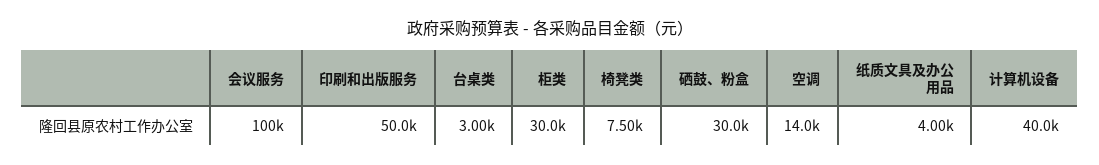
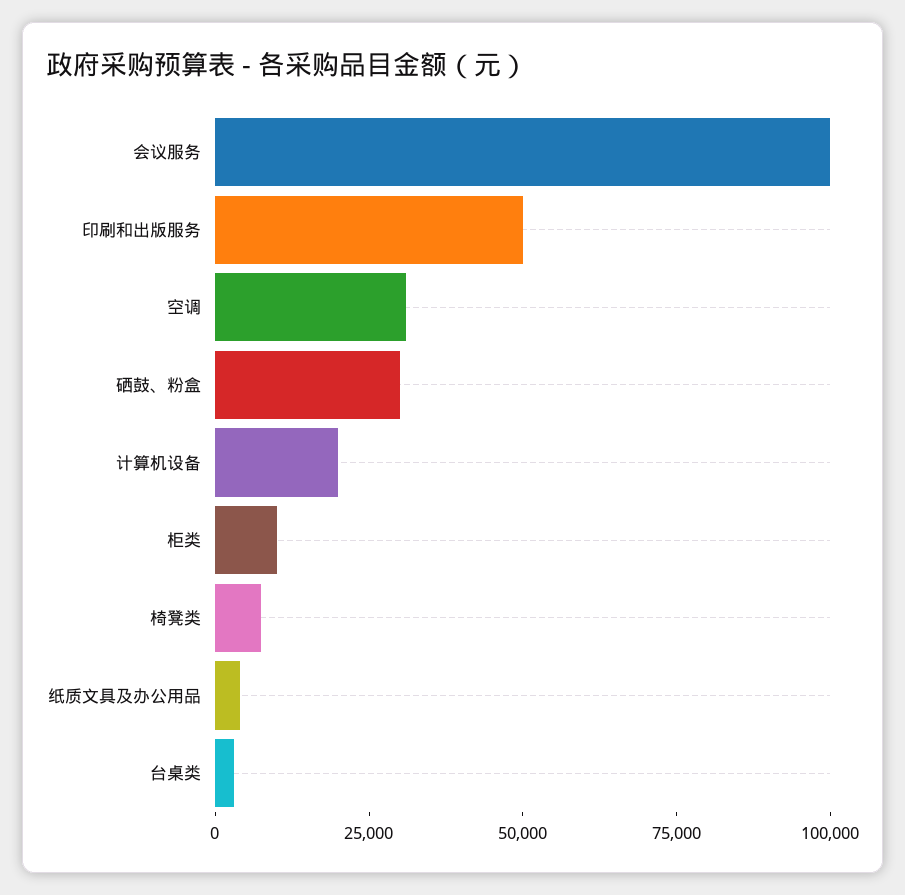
柜类: 30000 -> 10000
空调: 14000 -> 30000
计算机设备: 40000 -> 20000

